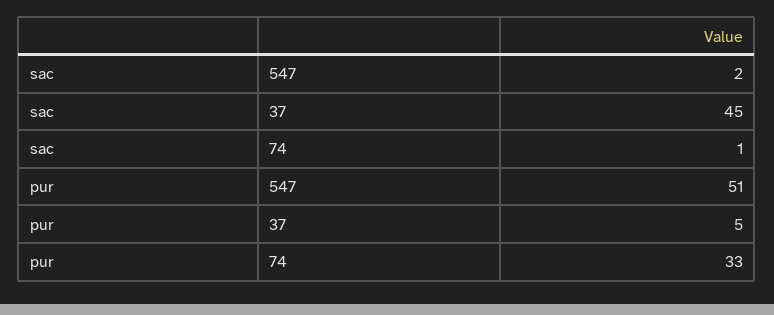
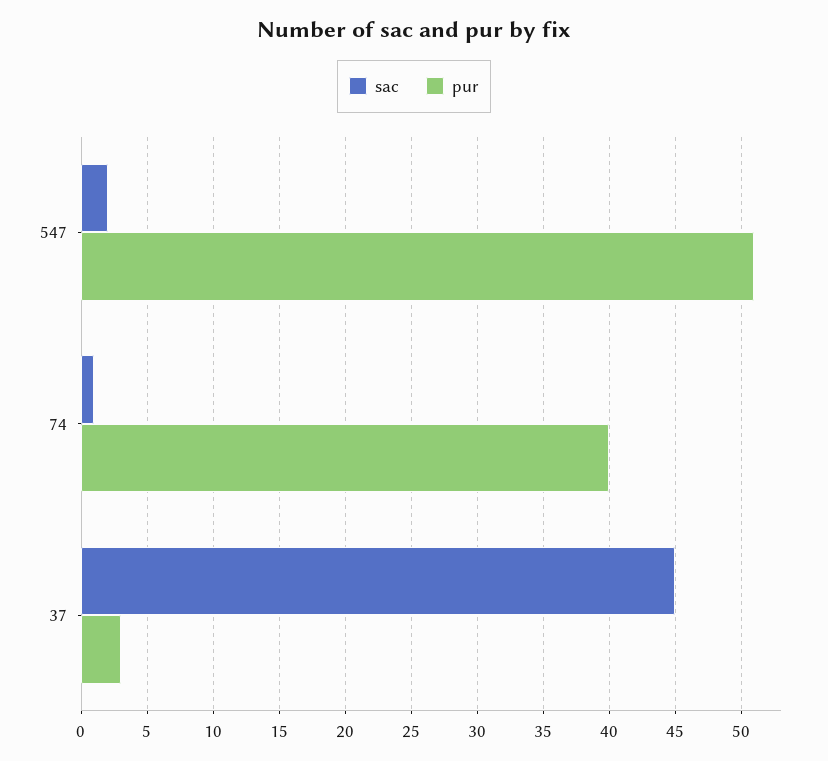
pur, 37: 5 -> 3
pur, 74: 33 -> 40

